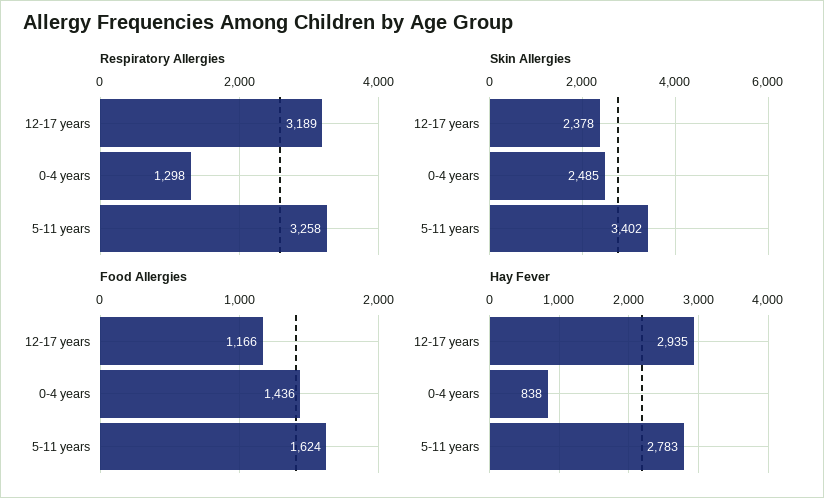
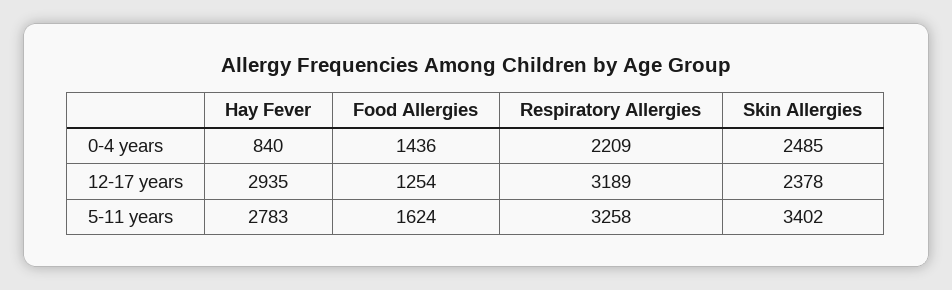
Respiratory Allergies, 0-4 years: 1298 -> 2209
Food Allergies, 12-17 years: 1166 -> 1254
Hay Fever, 0-4 years: 838 -> 840

